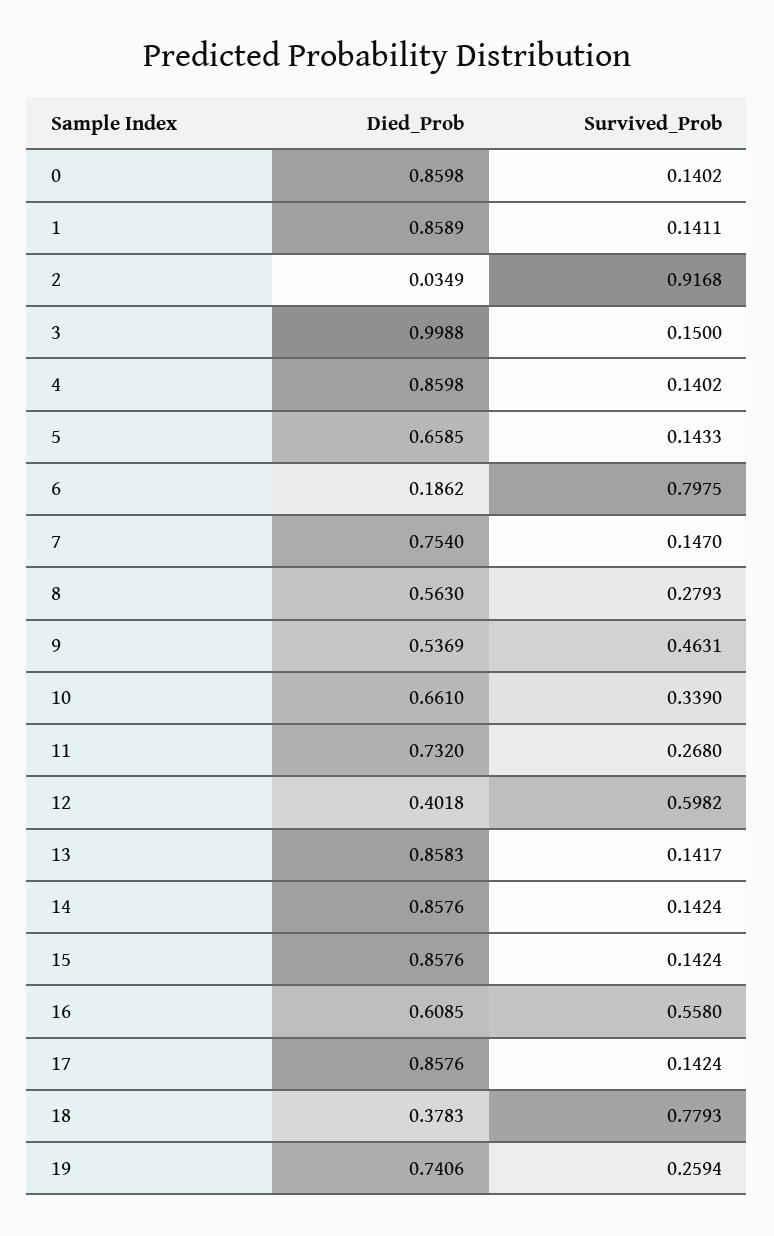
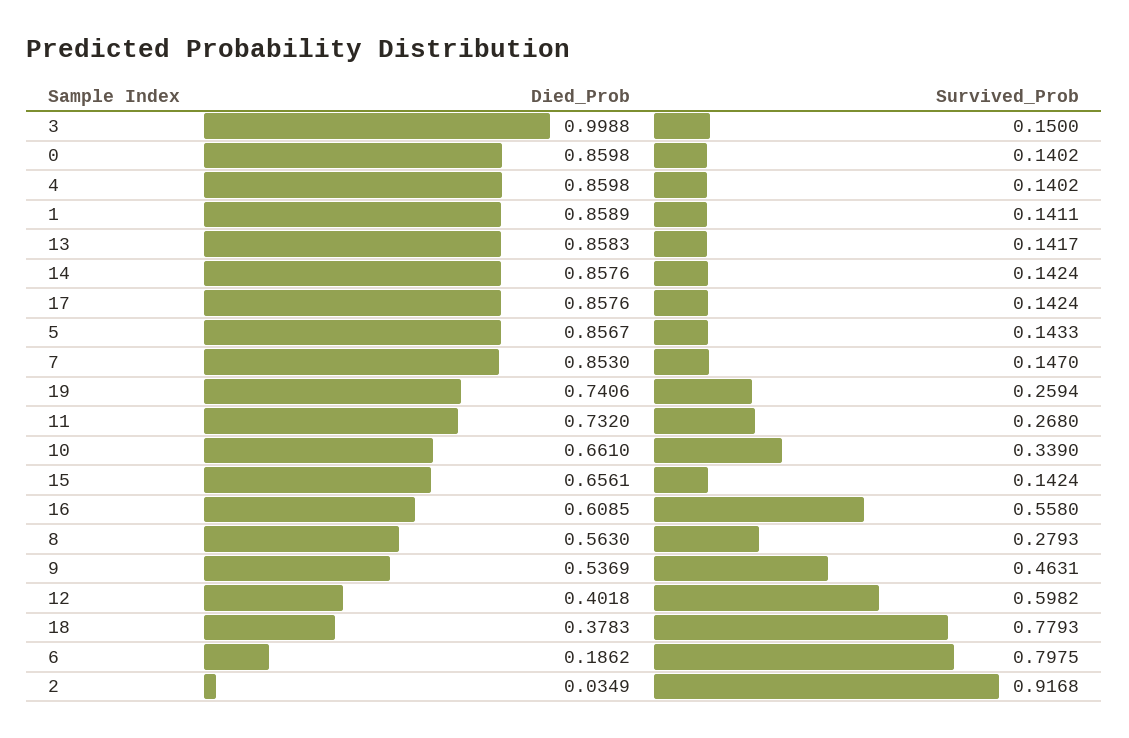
Died_Prob, 5: 0.6585 -> 0.8567
Died_Prob, 7: 0.754 -> 0.853
Died_Prob, 15: 0.8576 -> 0.6561

